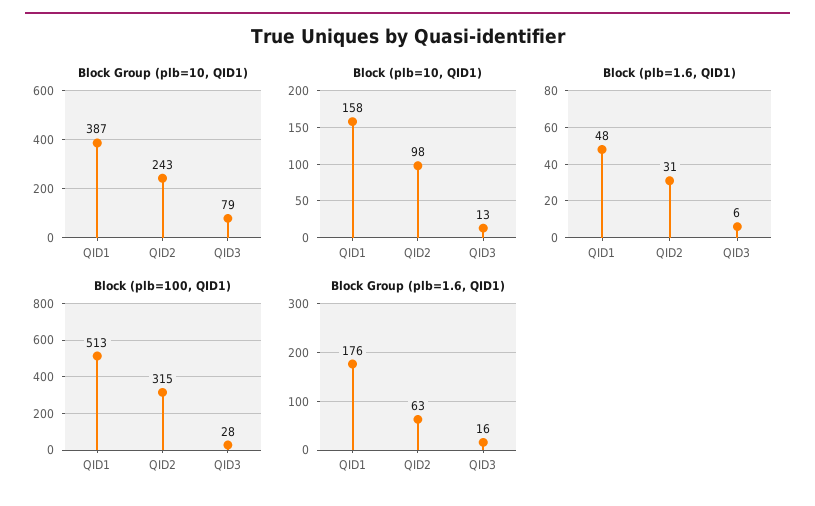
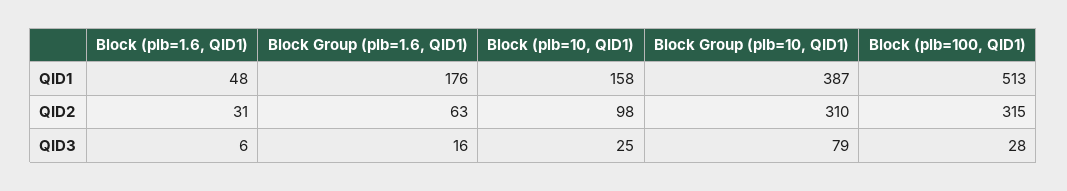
Block Group (plb=10, QID1), QID2: 243 -> 310
Block (plb=10, QID1), QID3: 13 -> 25

